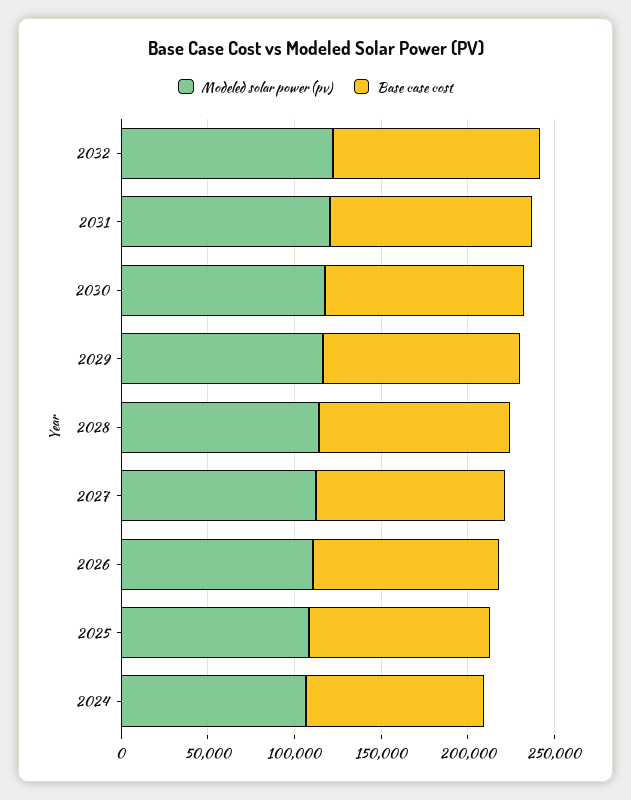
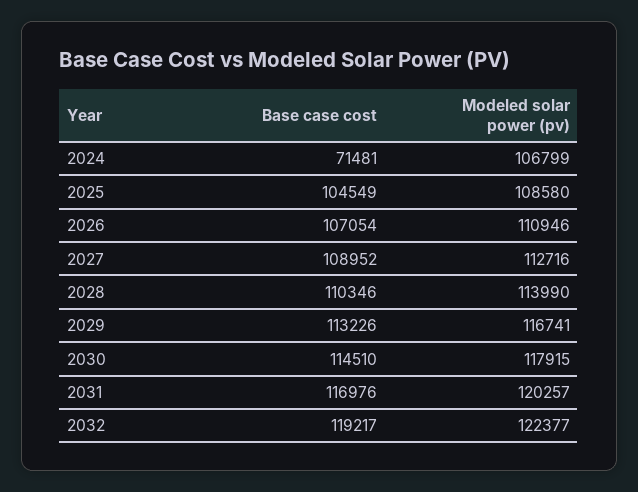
Base case cost, 2024: 100000 -> 71481

